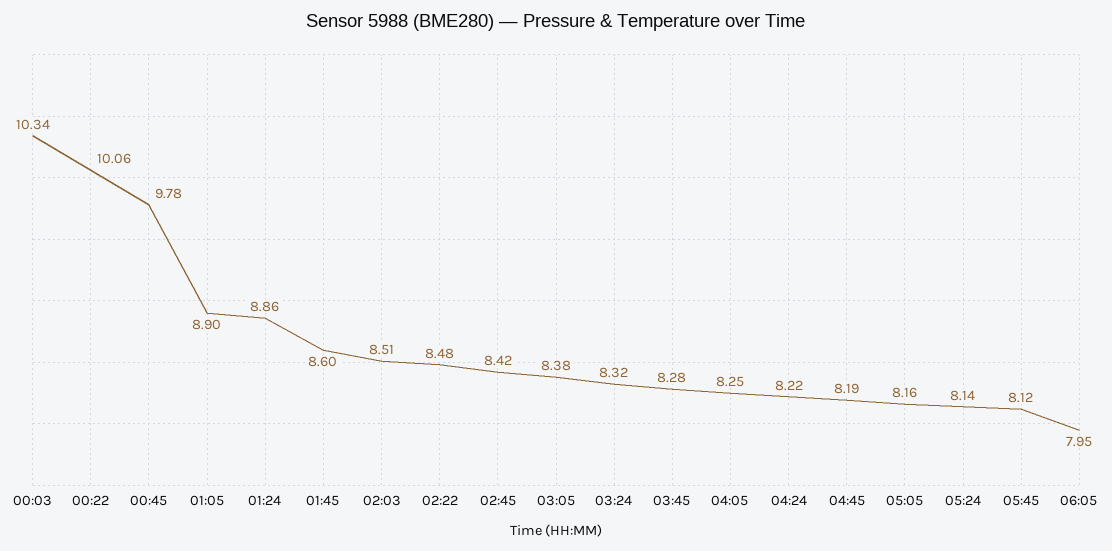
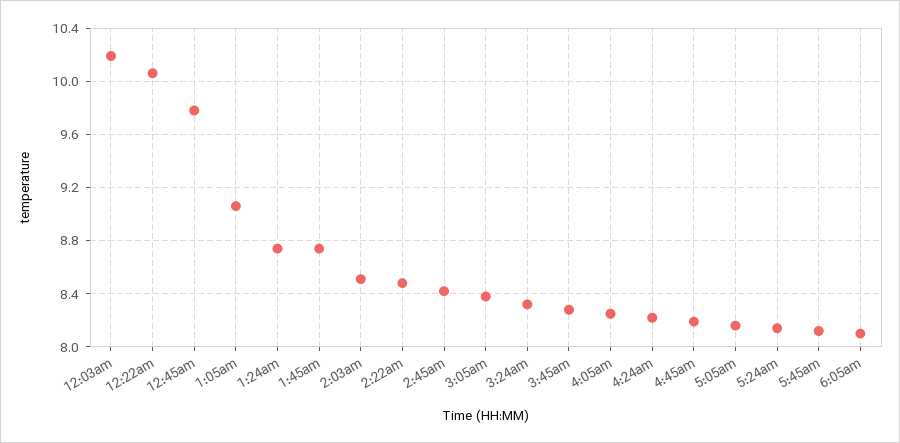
00:03: 10.34 -> 10.2
01:05: 8.9 -> 9.05
01:24: 8.86 -> 8.75
01:45: 8.6 -> 8.75
06:05: 7.95 -> 8.1

